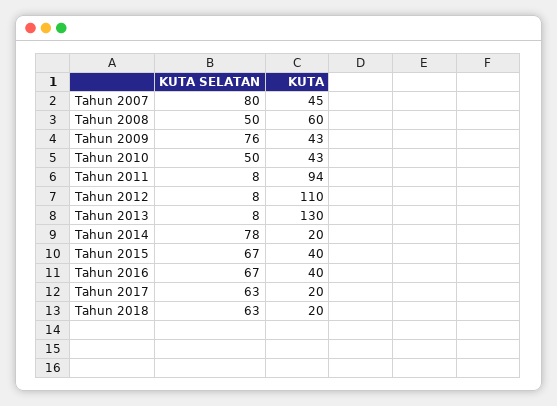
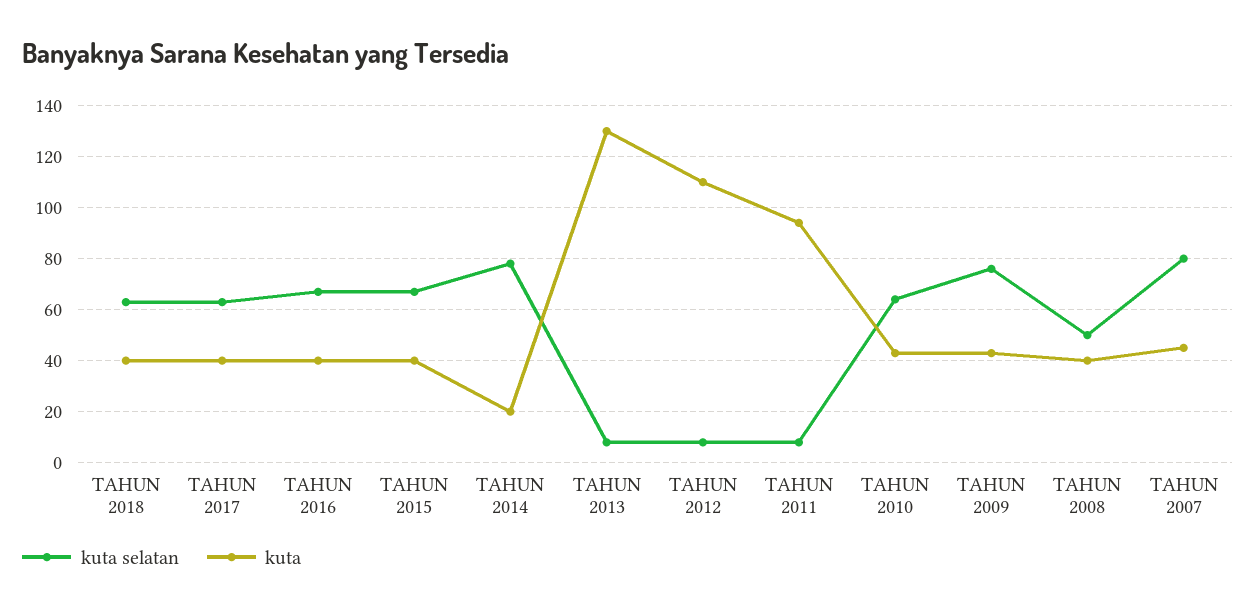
KUTA, Tahun 2008: 60 -> 40
KUTA SELATAN, Tahun 2010: 50 -> 65
KUTA, Tahun 2017: 20 -> 40
KUTA, Tahun 2018: 20 -> 40

